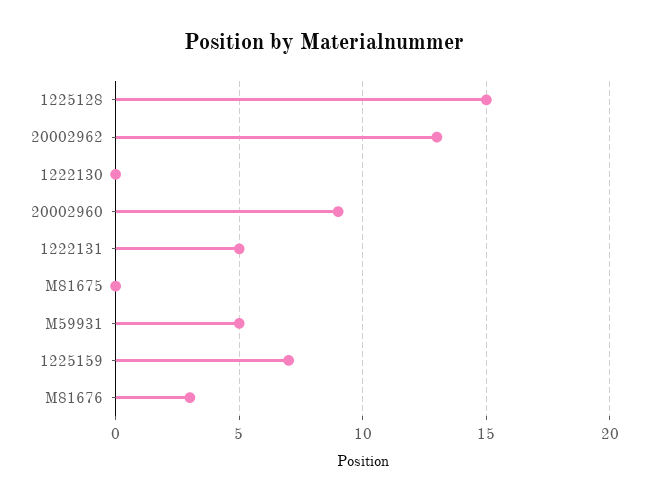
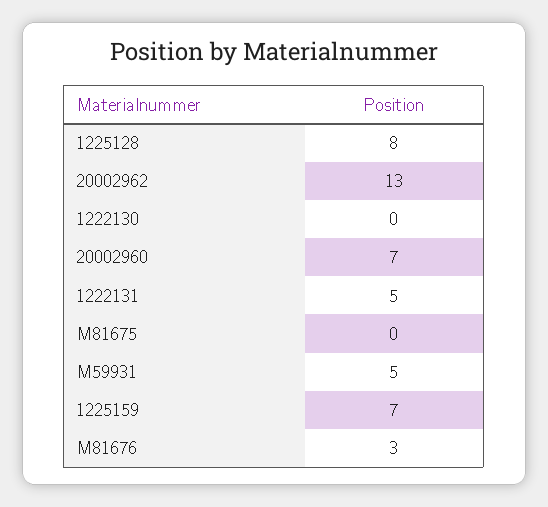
1225128: 15 -> 8
20002960: 9 -> 7

